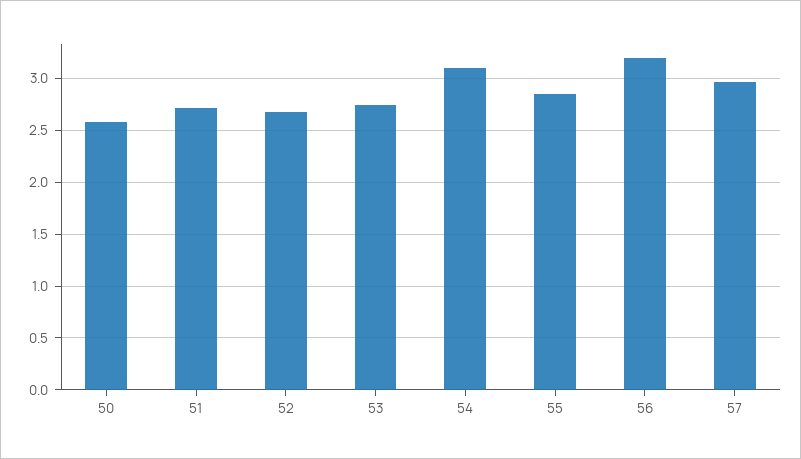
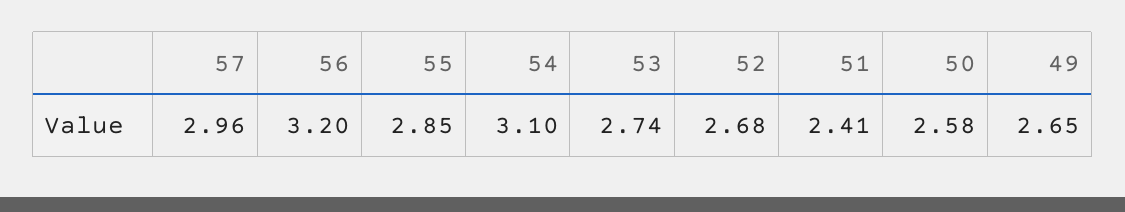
51: 2.7 -> 2.41
49: none -> 2.65

